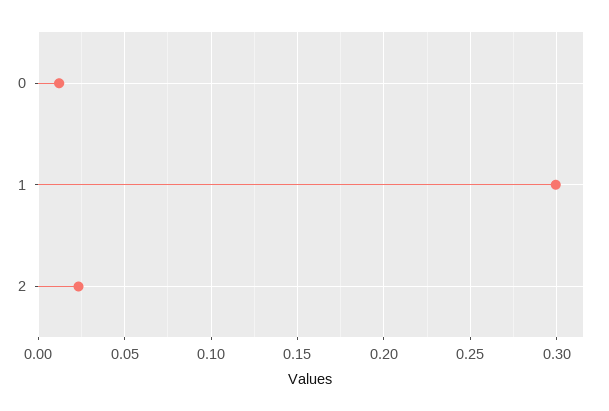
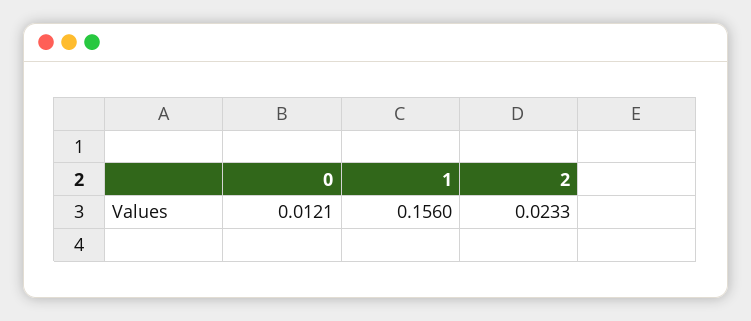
1: 0.3 -> 0.156

